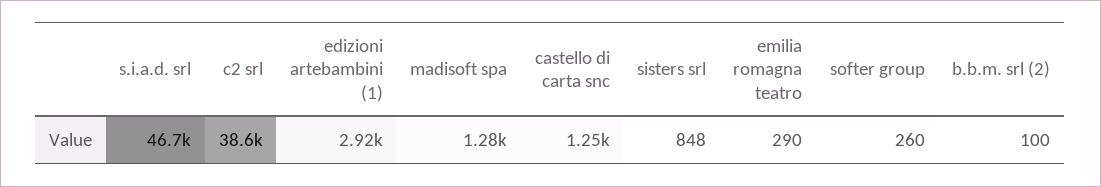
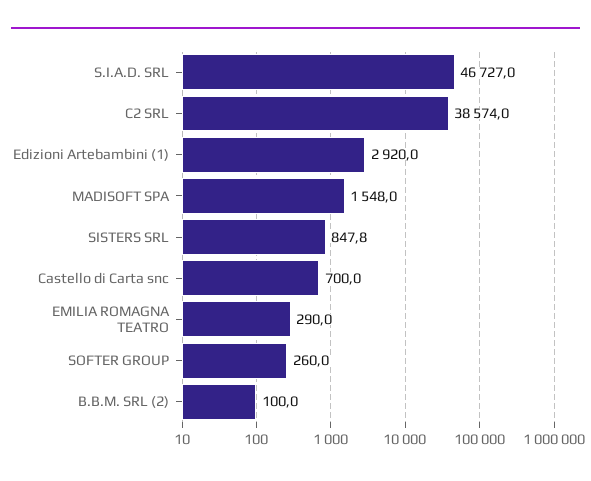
madisoft spa: 1280 -> 1548
castello di carta snc: 1250 -> 700

